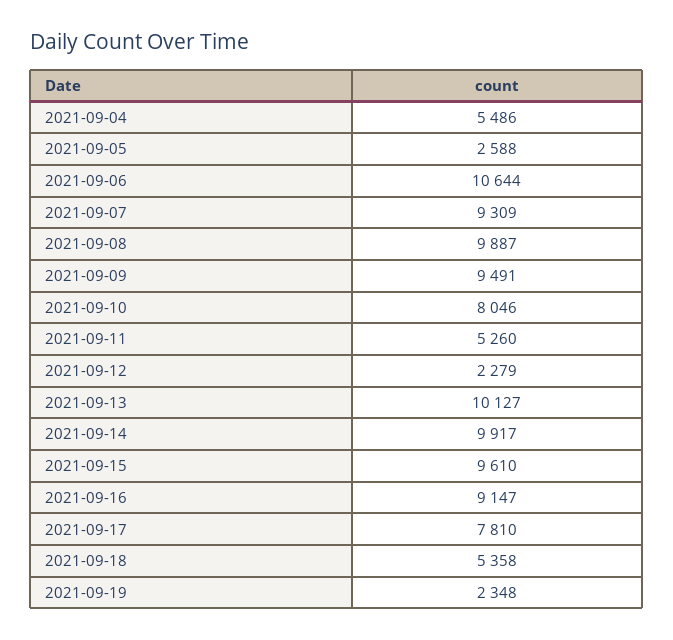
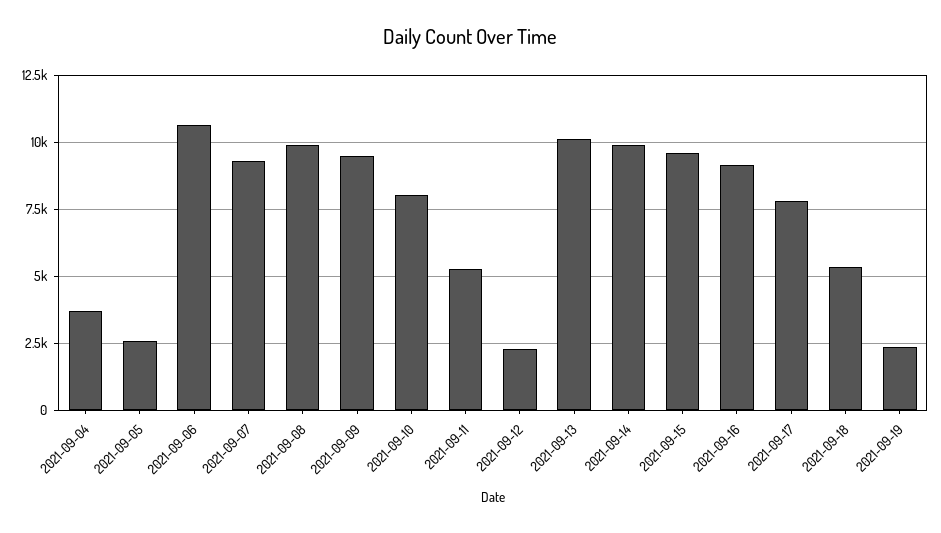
2021-09-04: 5486 -> 3750

